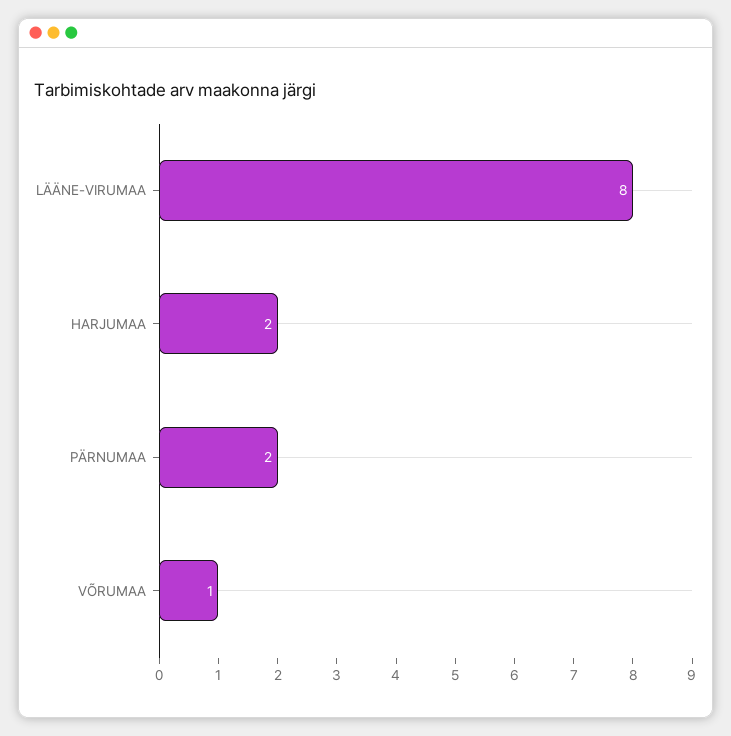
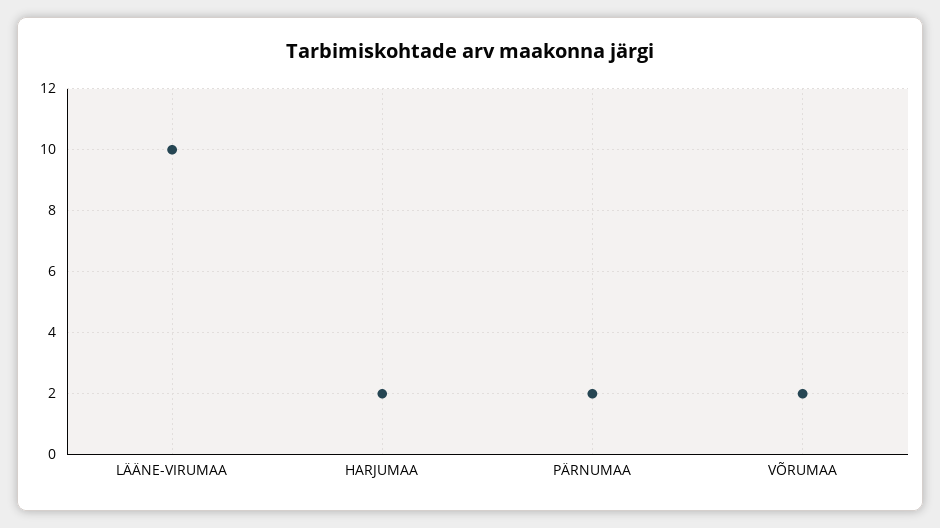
LÄÄNE-VIRUMAA: 8 -> 10
VÕRUMAA: 1 -> 2

